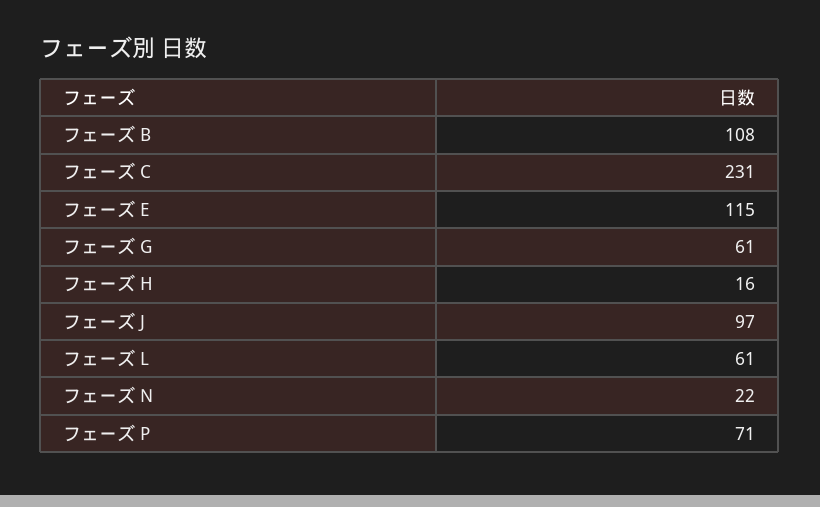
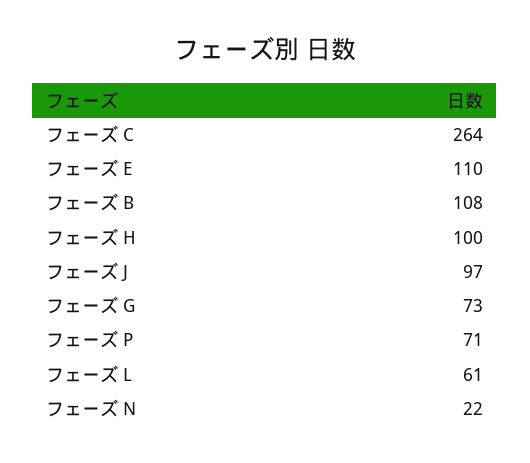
フェーズ C: 231 -> 264
フェーズ E: 115 -> 110
フェーズ G: 61 -> 73
フェーズ H: 16 -> 100

